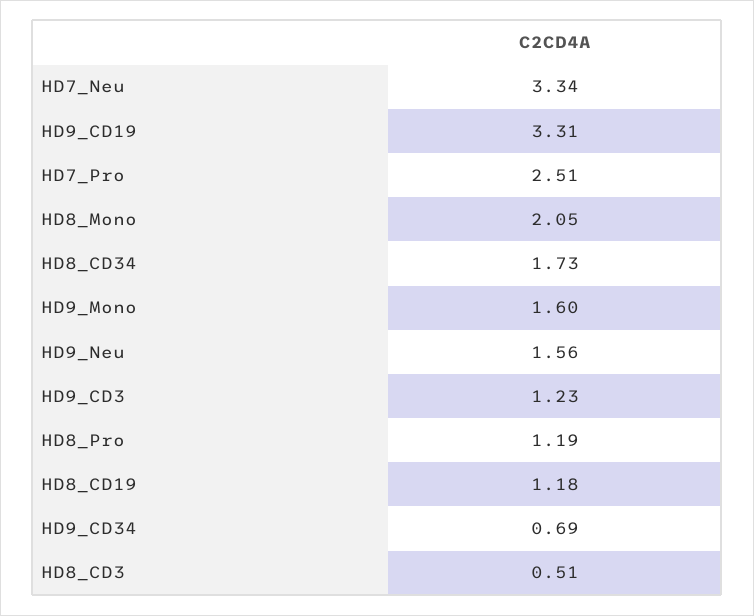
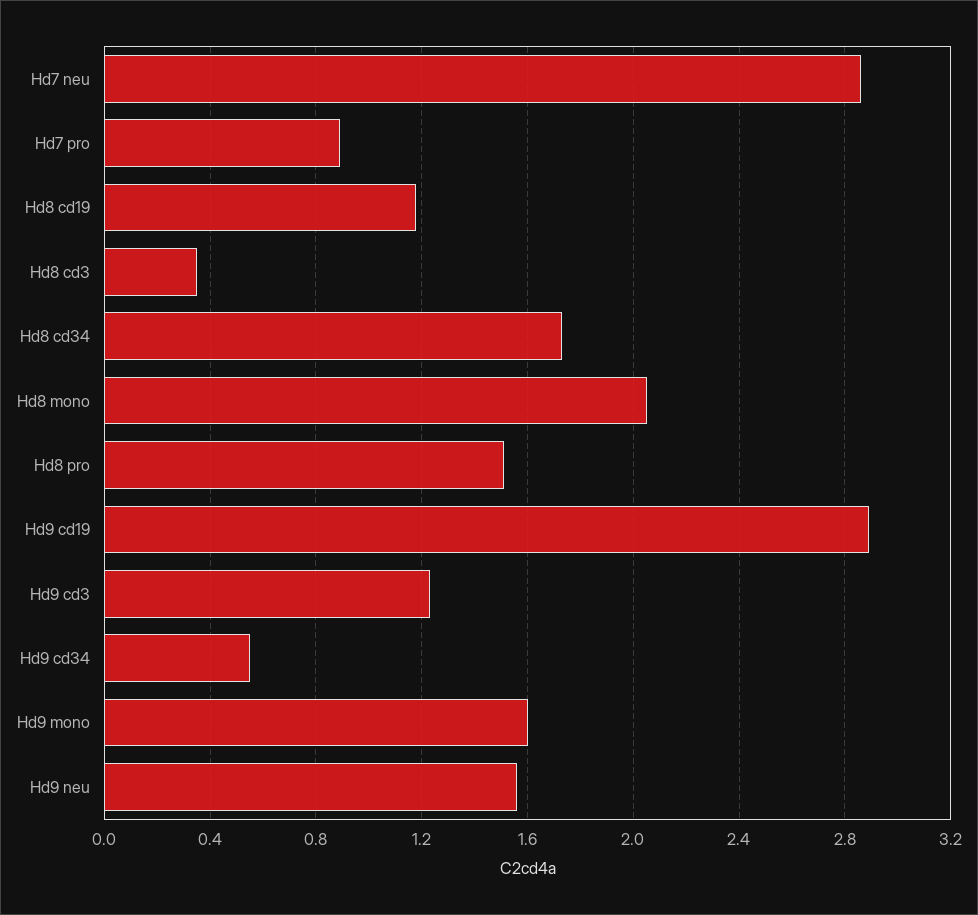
HD7_Neu: 3.34 -> 2.85
HD9_CD19: 3.31 -> 2.9
HD7_Pro: 2.51 -> 0.9
HD8_Pro: 1.19 -> 1.5
HD9_CD34: 0.69 -> 0.55
HD8_CD3: 0.51 -> 0.35

